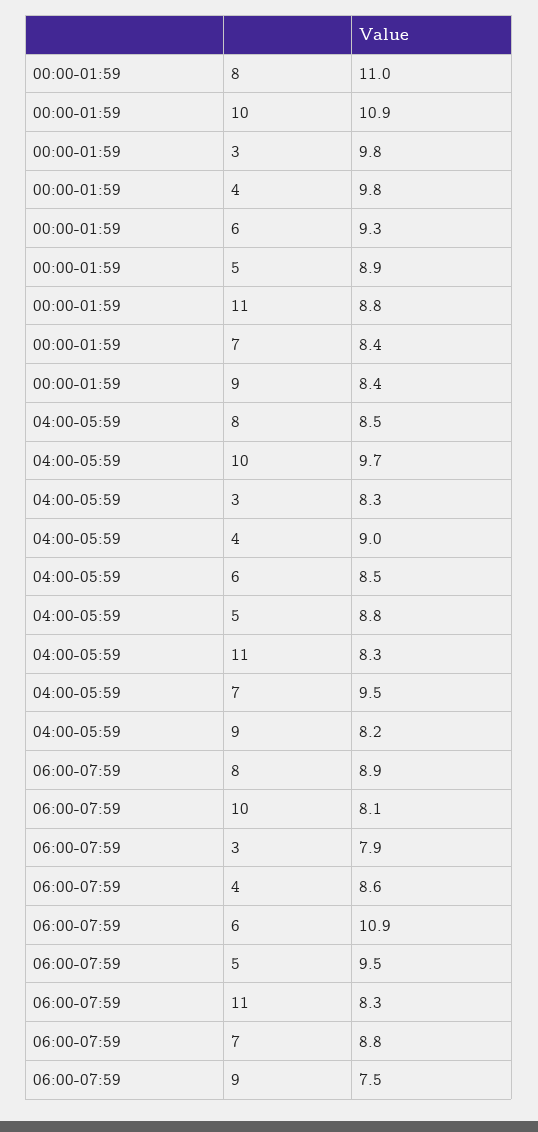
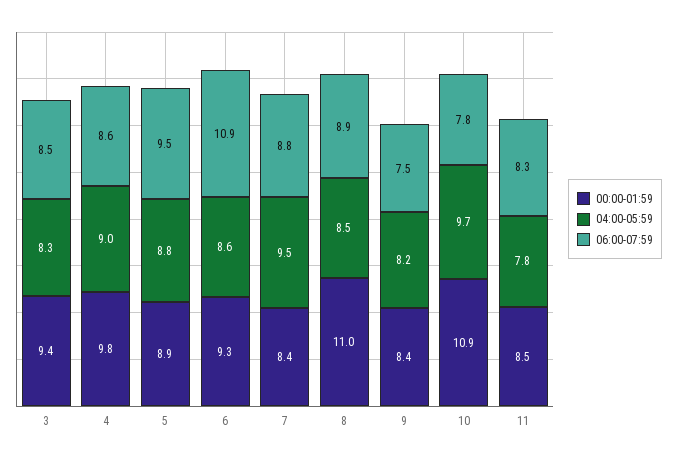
00:00-01:59, 3: 9.8 -> 9.4
00:00-01:59, 11: 8.8 -> 8.5
04:00-05:59, 6: 8.5 -> 8.6
04:00-05:59, 11: 8.3 -> 7.8
06:00-07:59, 10: 8.1 -> 7.8
06:00-07:59, 3: 7.9 -> 8.5

